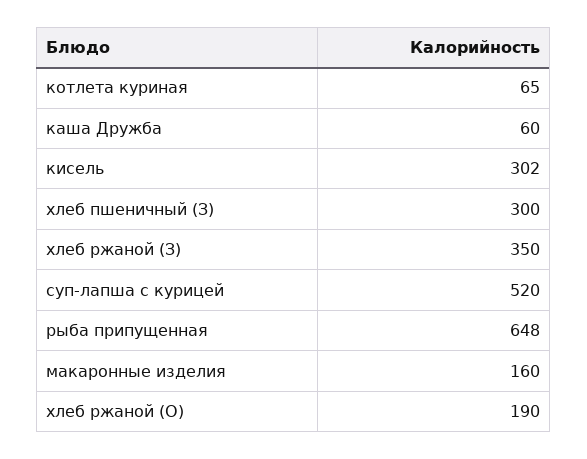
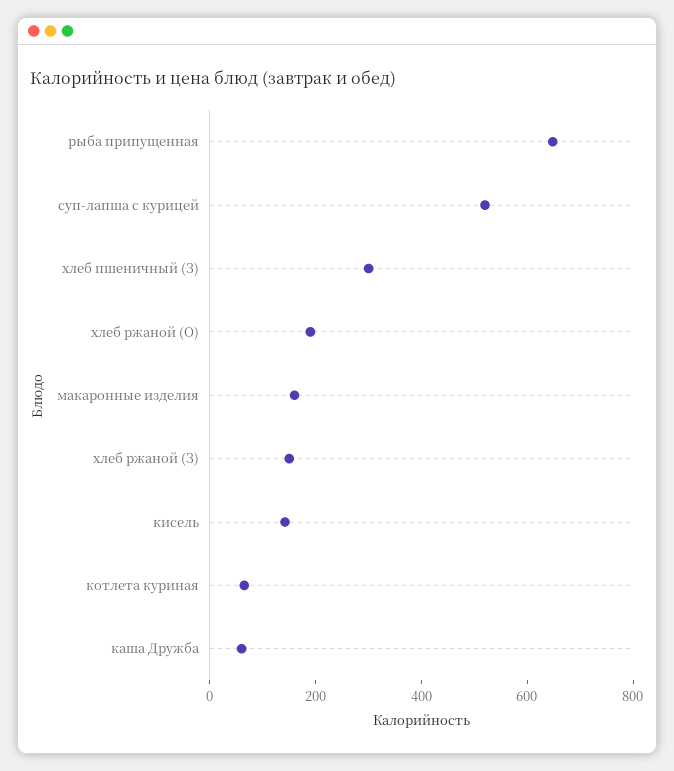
кисель: 302 -> 150
хлеб ржаной (З): 350 -> 150

